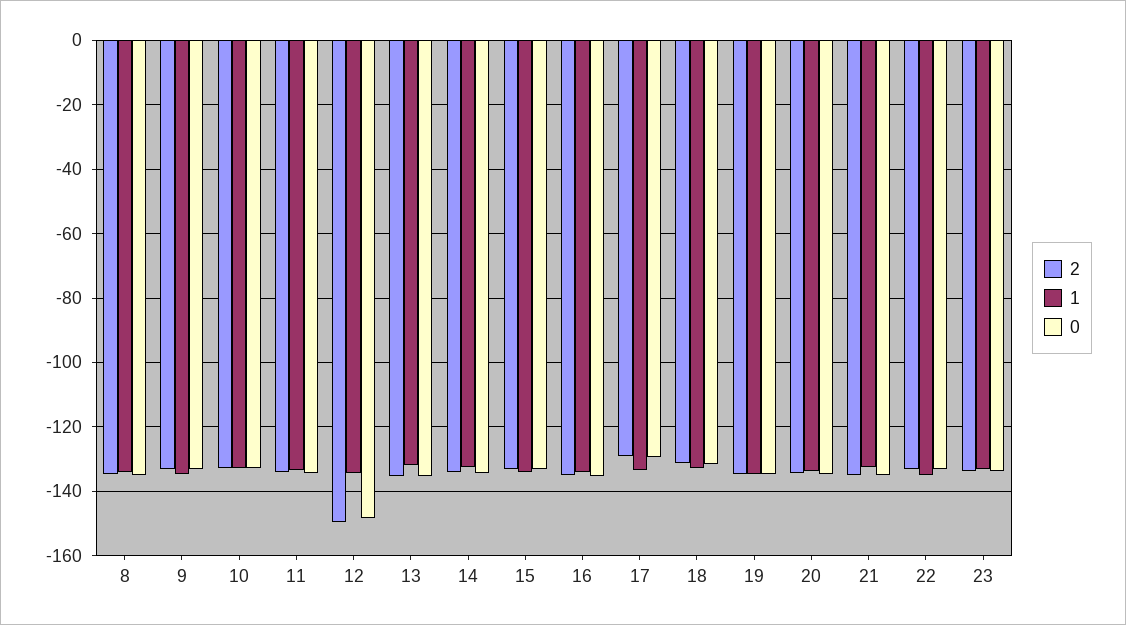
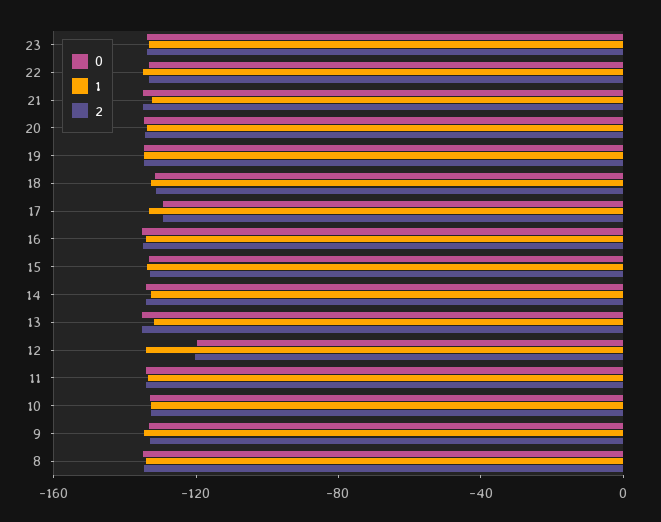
2, 12: -150 -> -120
0, 12: -148 -> -120

